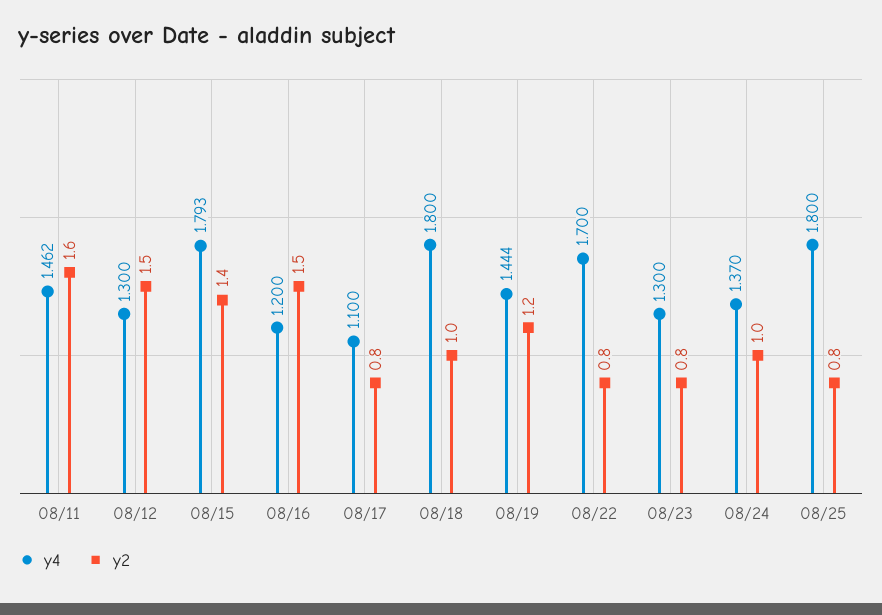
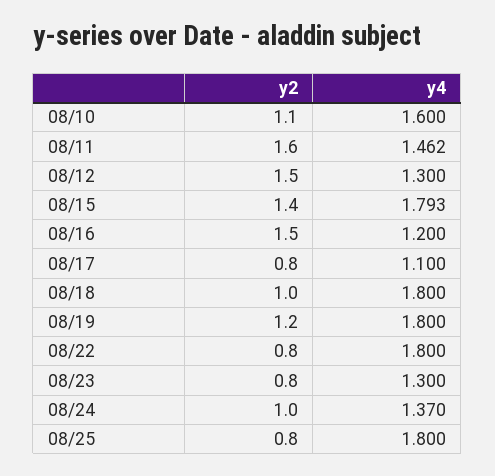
y4, 08/19: 1.444 -> 1.8
y4, 08/22: 1.7 -> 1.8
y2, 08/10: none -> 1.1
y4, 08/10: none -> 1.6

